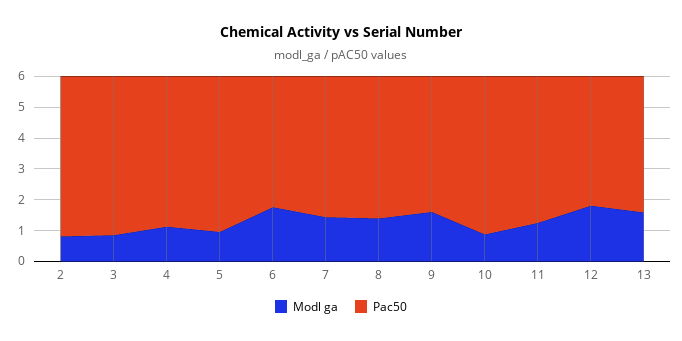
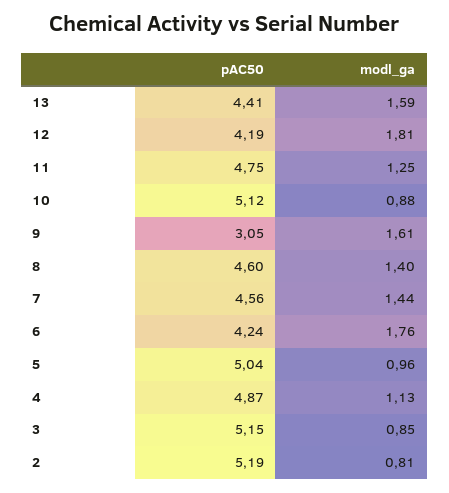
Pac50, 9: 4.5 -> 3.05

